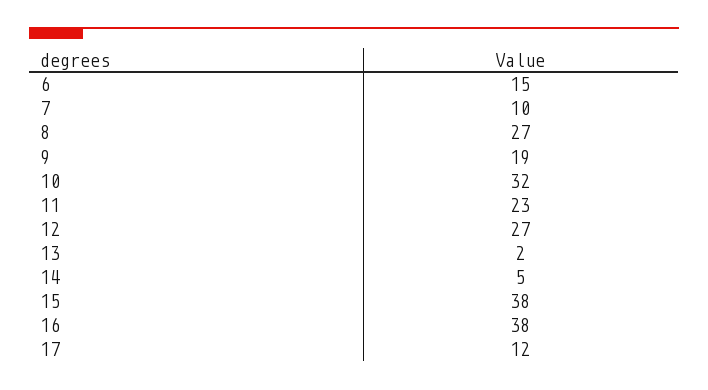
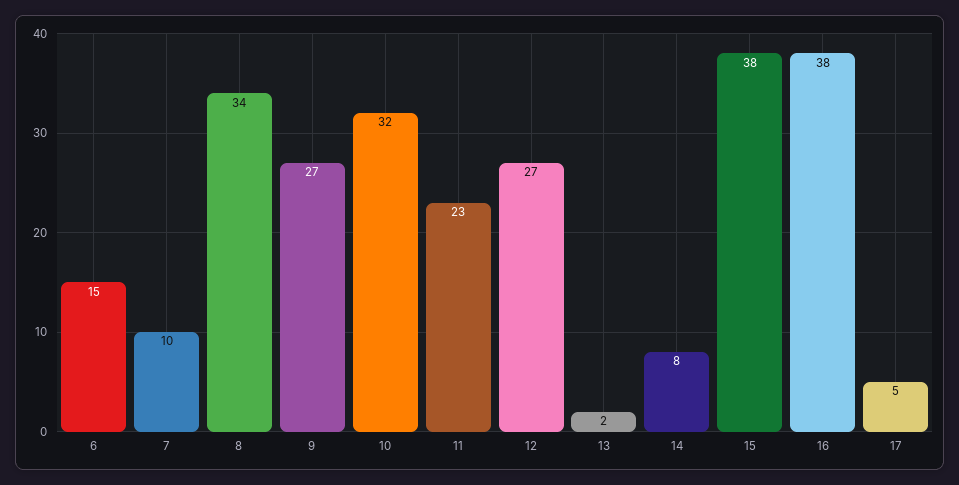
8: 27 -> 34
9: 19 -> 27
14: 5 -> 8
17: 12 -> 5

